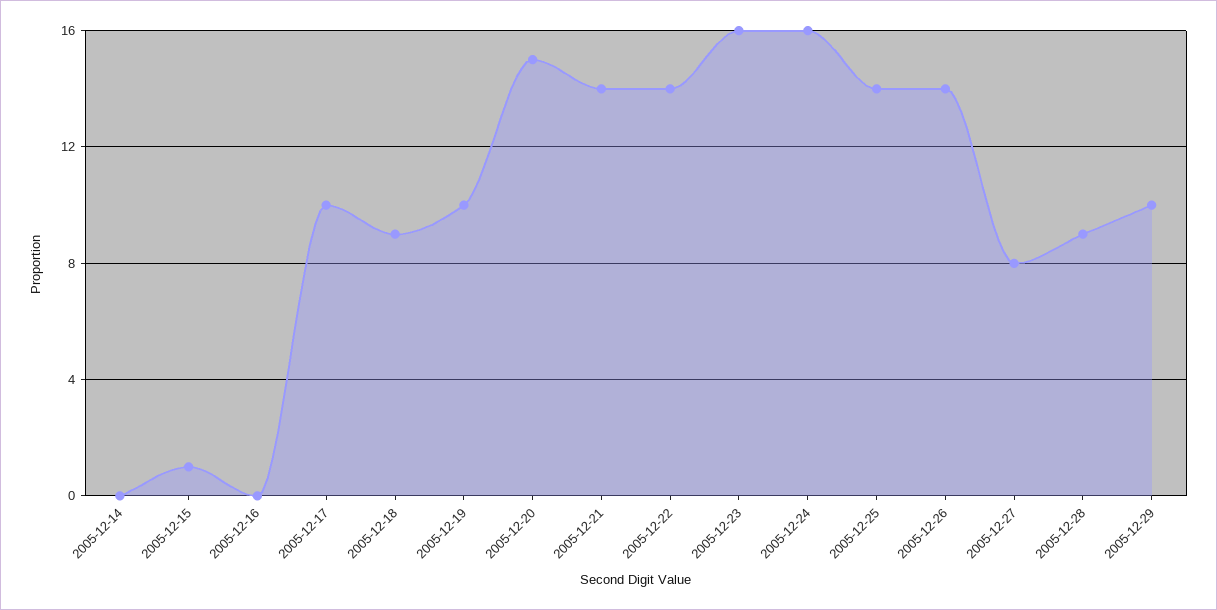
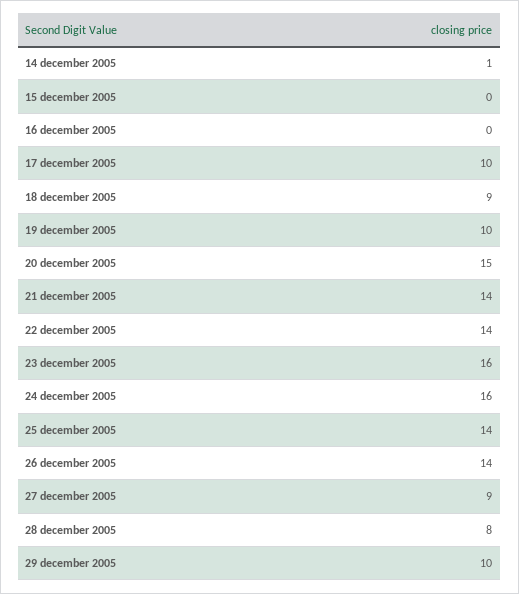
2005-12-14: 0 -> 1
2005-12-15: 1 -> 0
2005-12-27: 8 -> 9
2005-12-28: 9 -> 8

